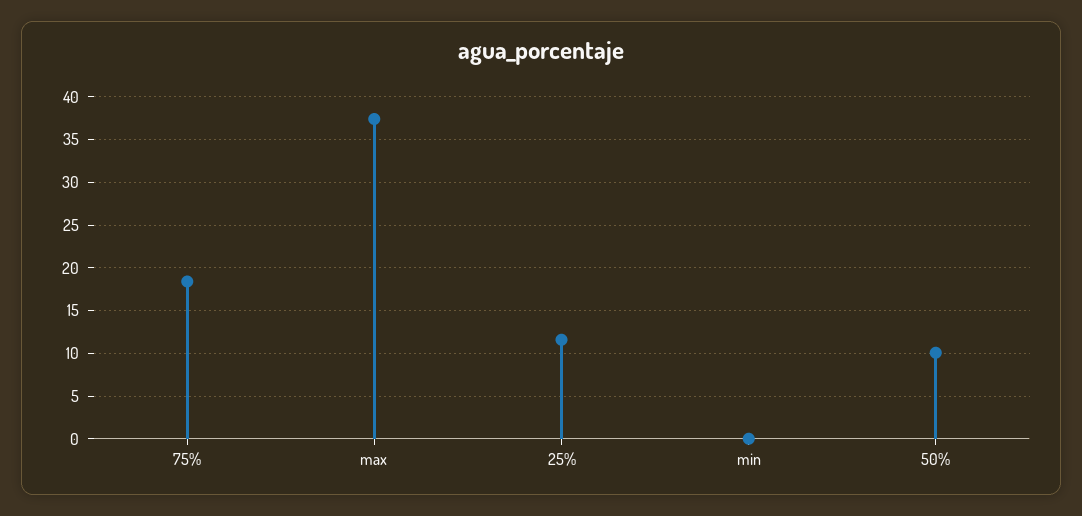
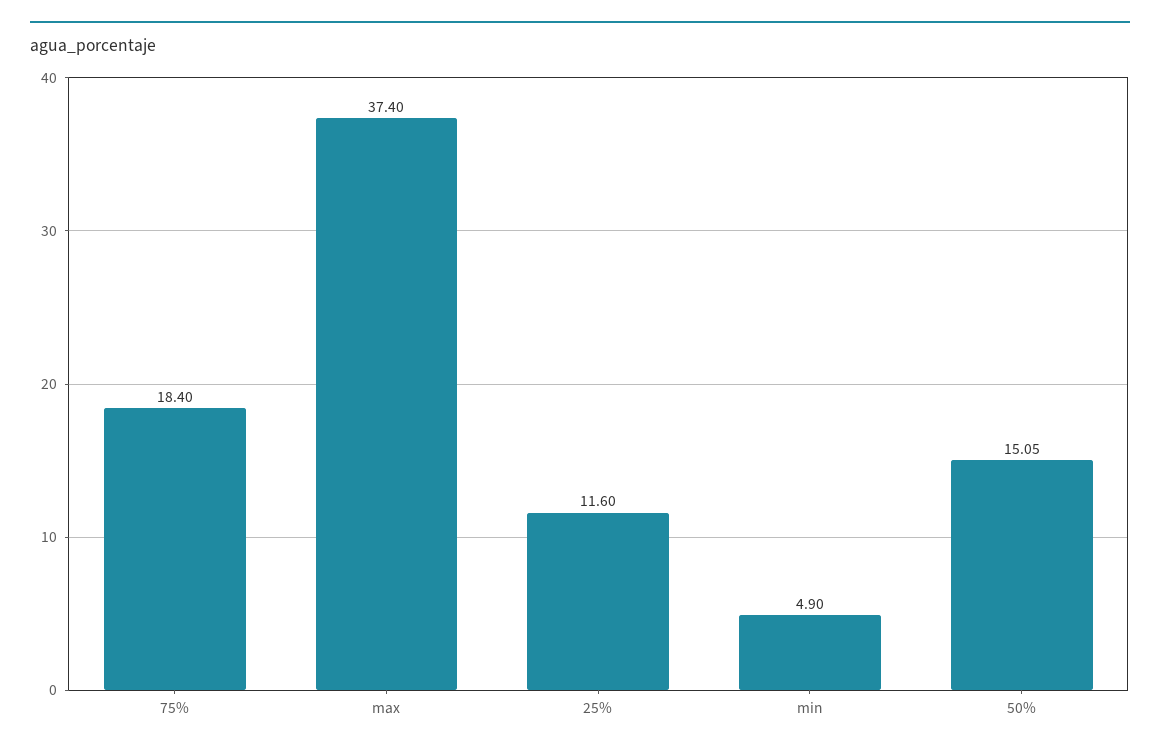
min: 0 -> 4.9
50%: 10 -> 15.05

